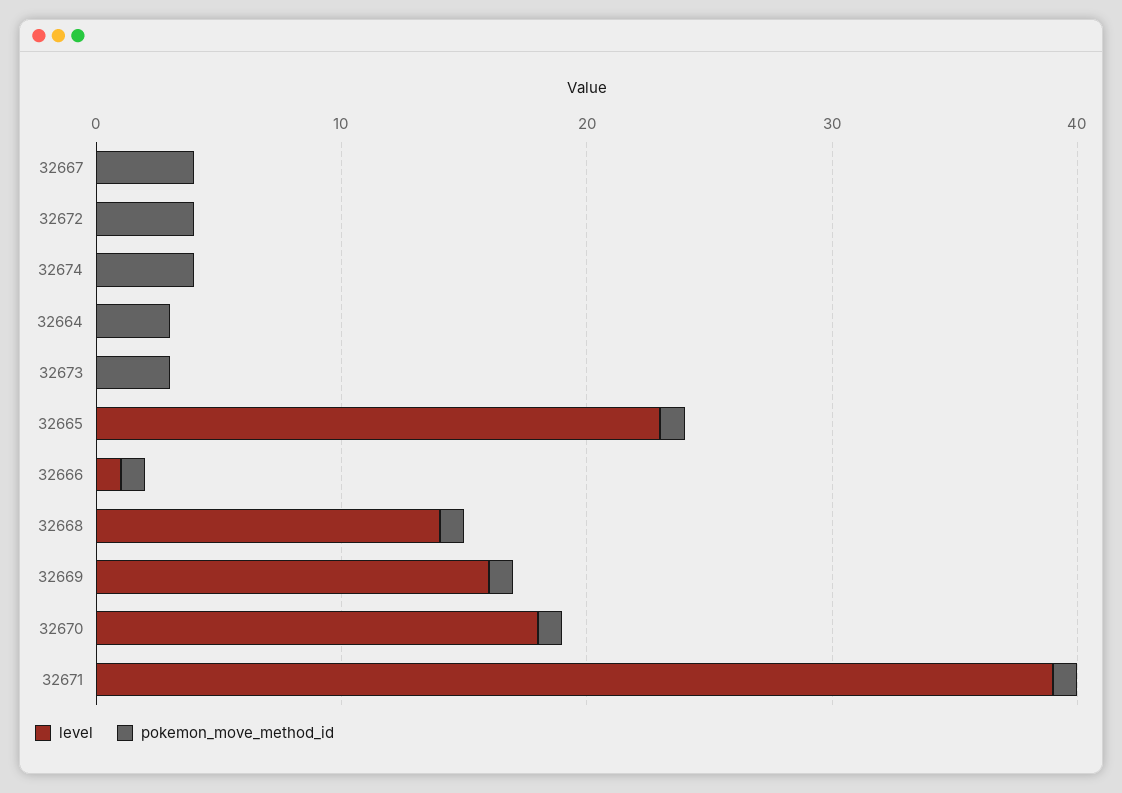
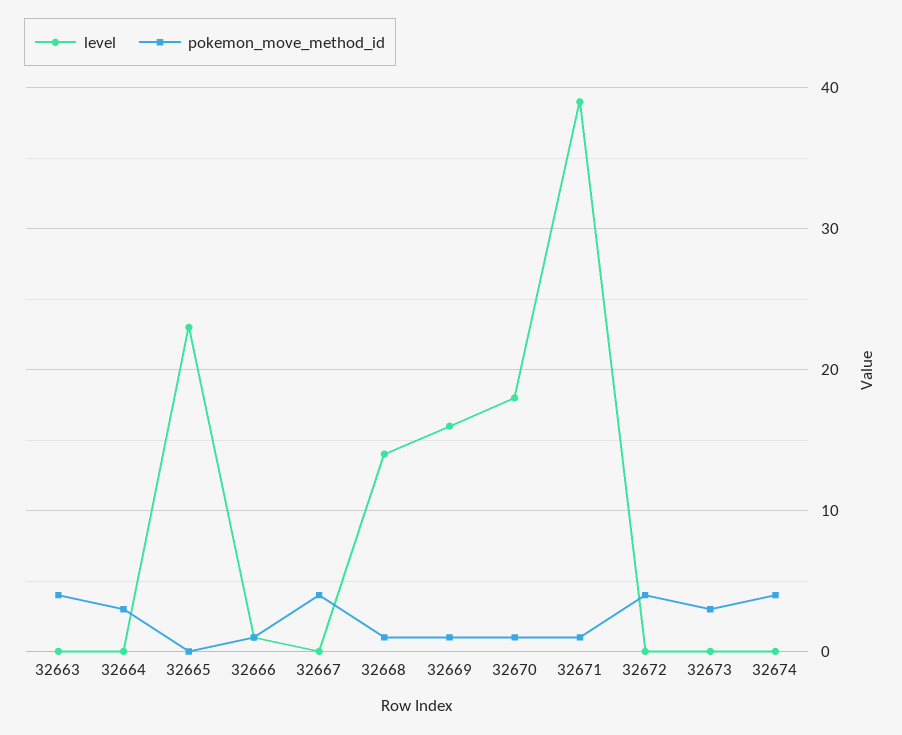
pokemon_move_method_id, 32665: 1 -> 0
level, 32663: none -> 0
pokemon_move_method_id, 32663: none -> 4

